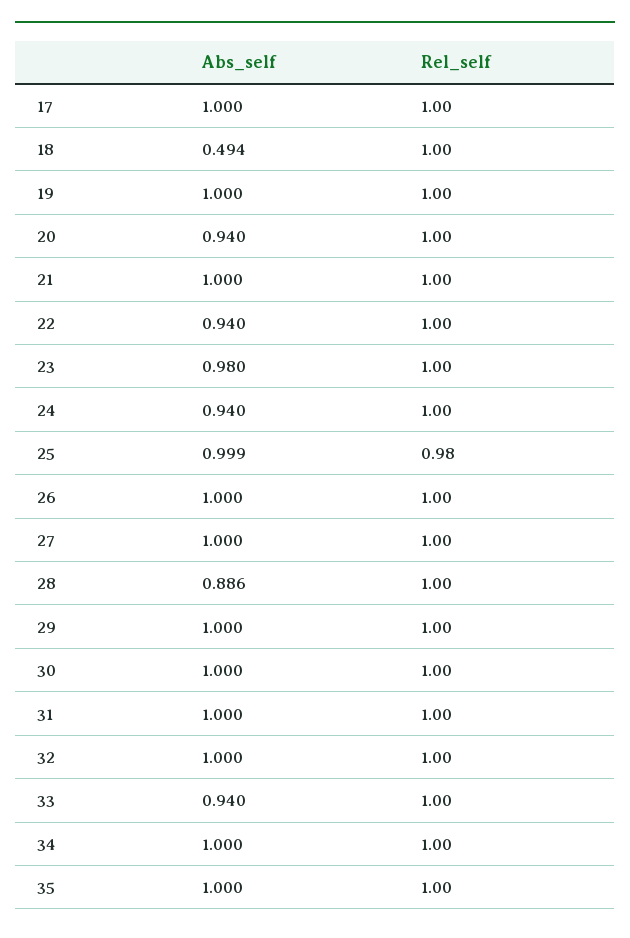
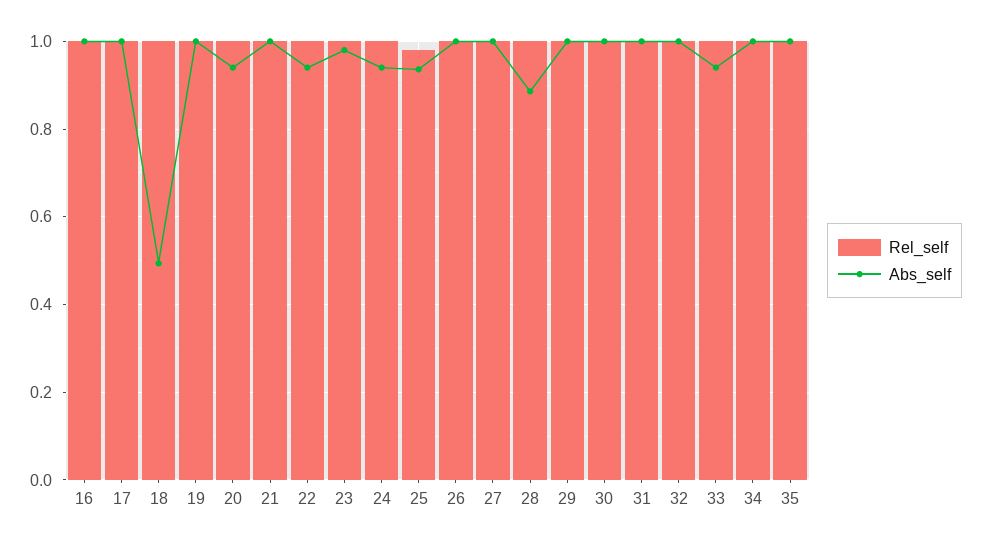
Abs_self, 25: 0.999 -> 0.94
Rel_self, 16: none -> 1
Abs_self, 16: none -> 1

